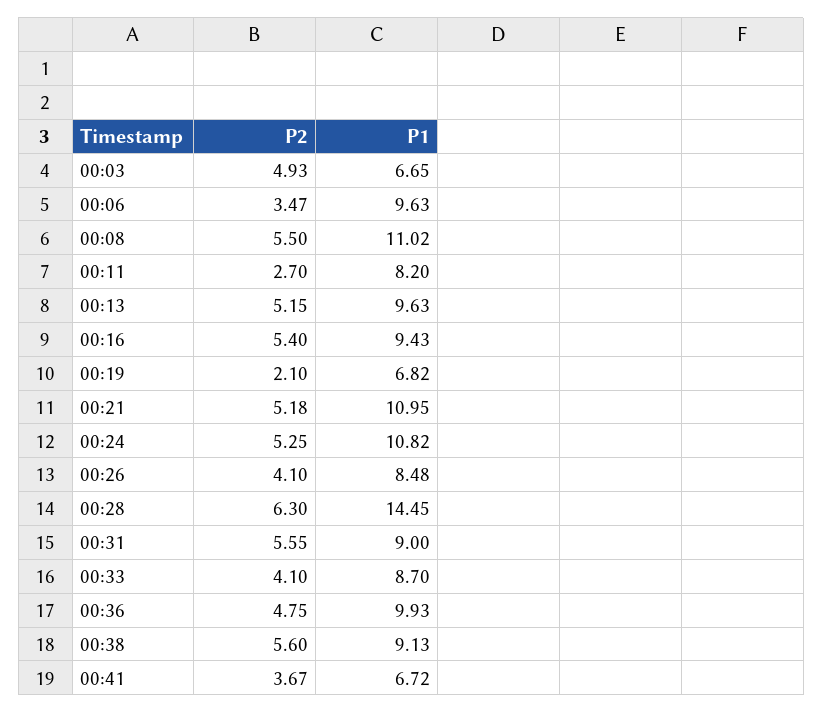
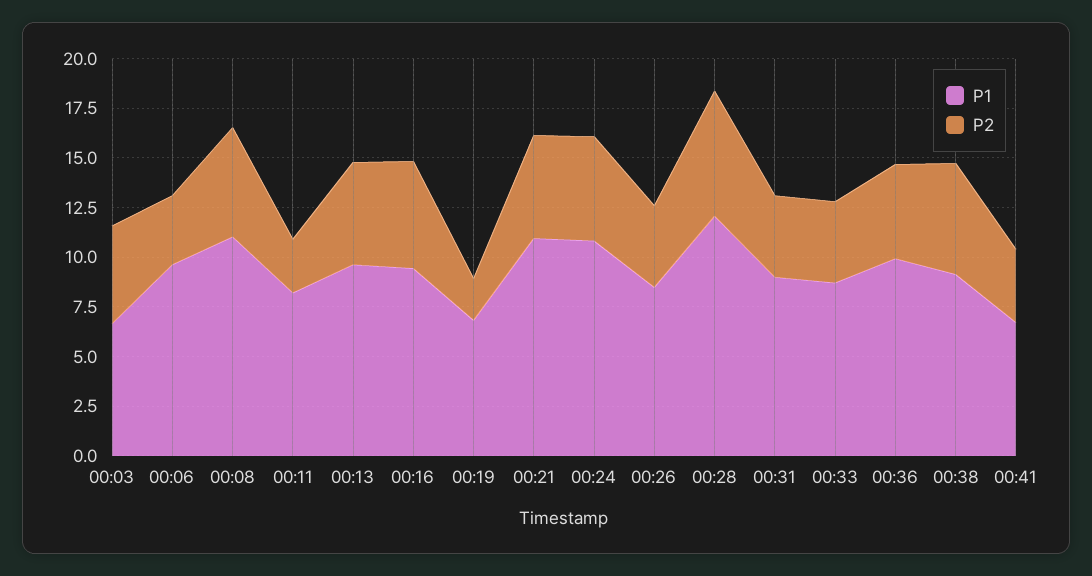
P1, 00:28: 14.45 -> 12
P2, 00:31: 5.55 -> 4

